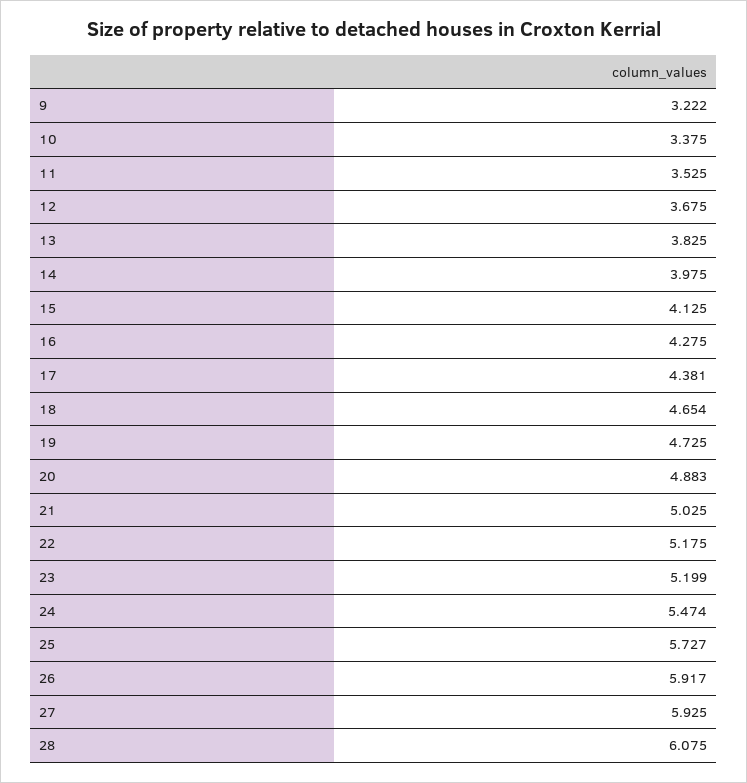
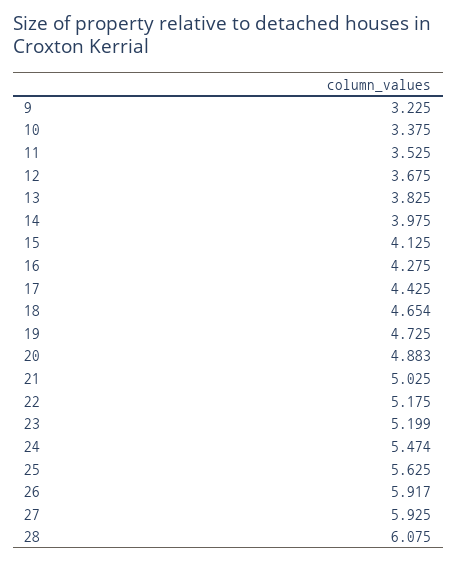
9: 3.222 -> 3.225
17: 4.381 -> 4.425
25: 5.727 -> 5.625

